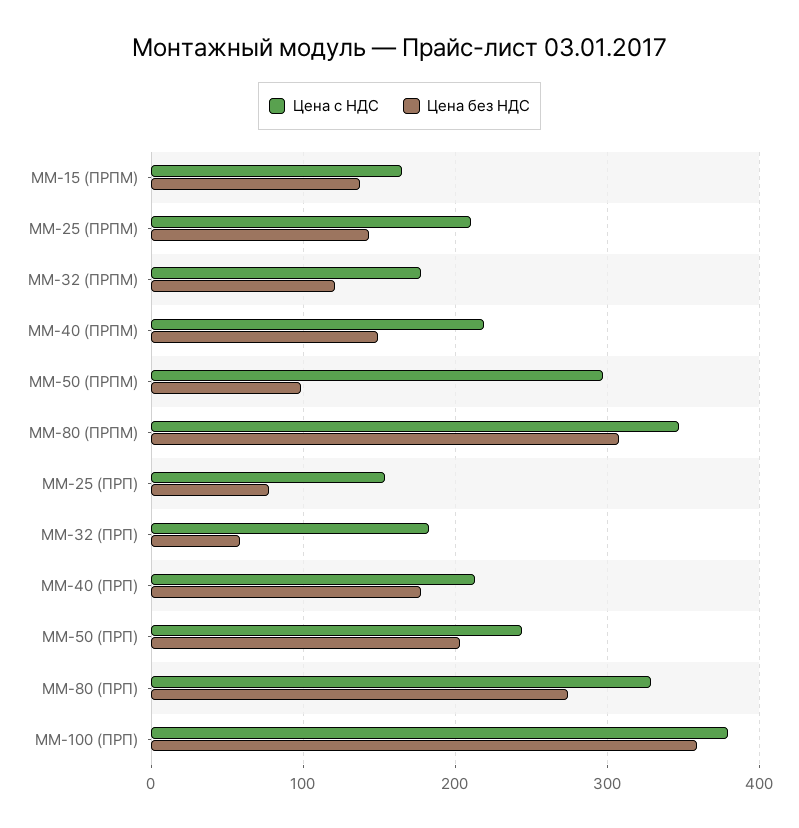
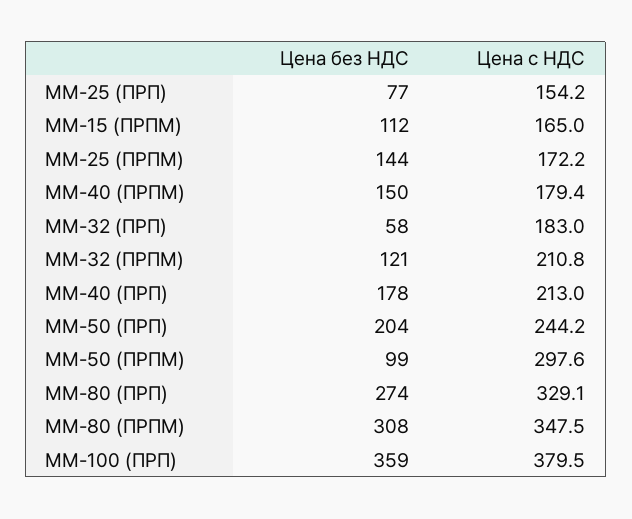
Цена без НДС, ММ-15 (ПРПМ): 140 -> 112
Цена с НДС, ММ-25 (ПРПМ): 210 -> 172.2
Цена с НДС, ММ-32 (ПРПМ): 180 -> 210.8
Цена с НДС, ММ-40 (ПРПМ): 220 -> 179.4

